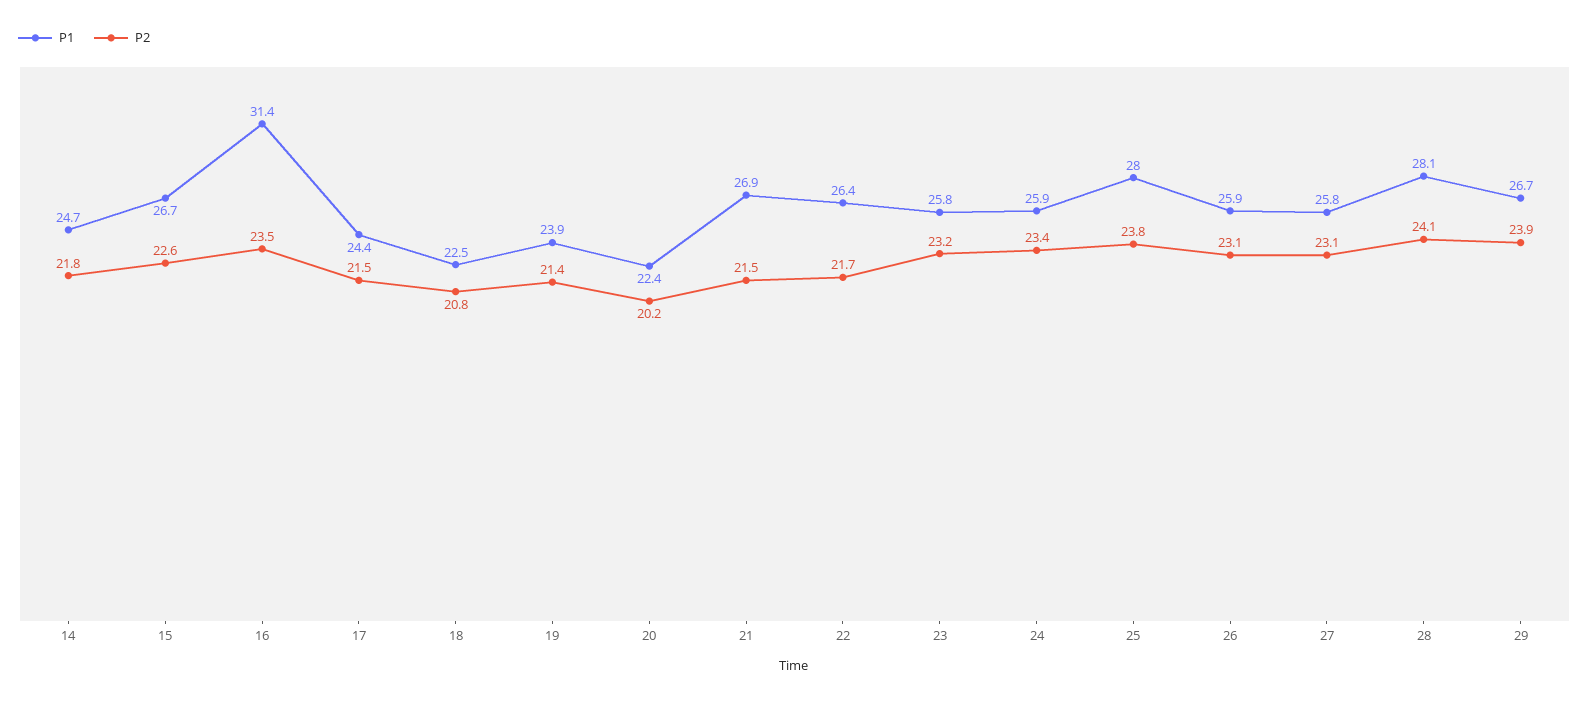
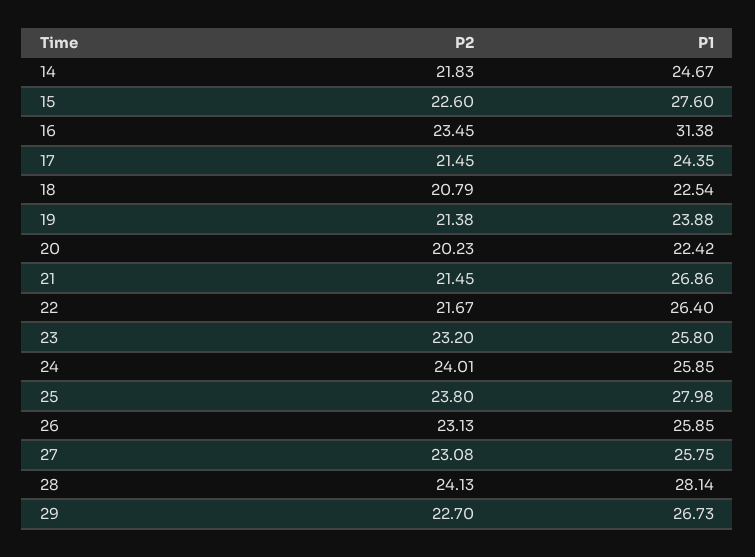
P1, 15: 26.7 -> 27.6
P2, 24: 23.4 -> 24.01
P2, 29: 23.9 -> 22.7

